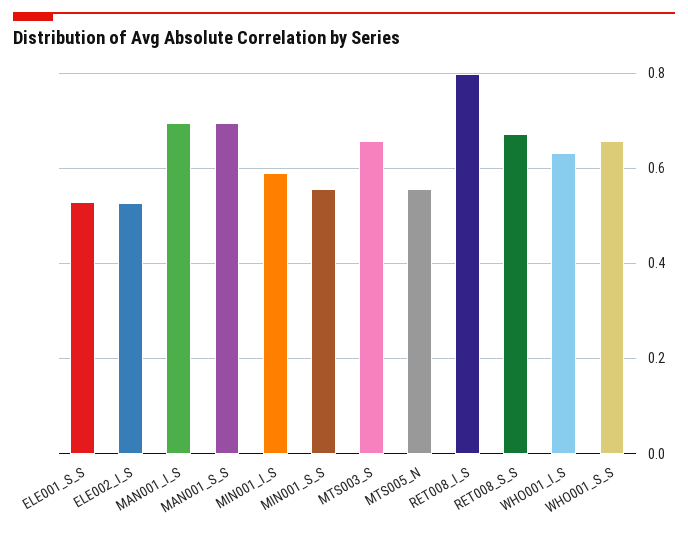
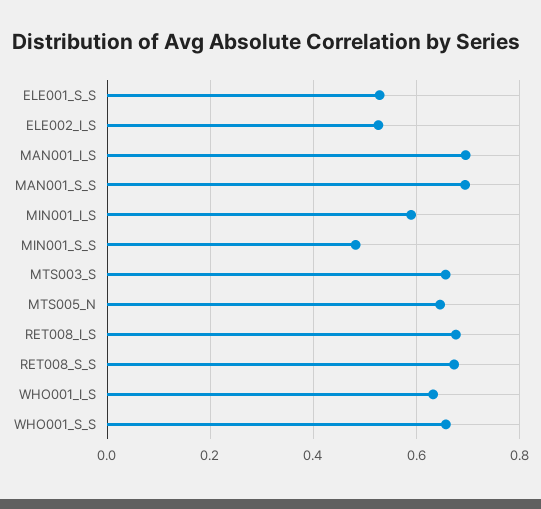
MIN001_S_S: 0.56 -> 0.48
MTS005_N: 0.56 -> 0.64
RET008_I_S: 0.8 -> 0.68

